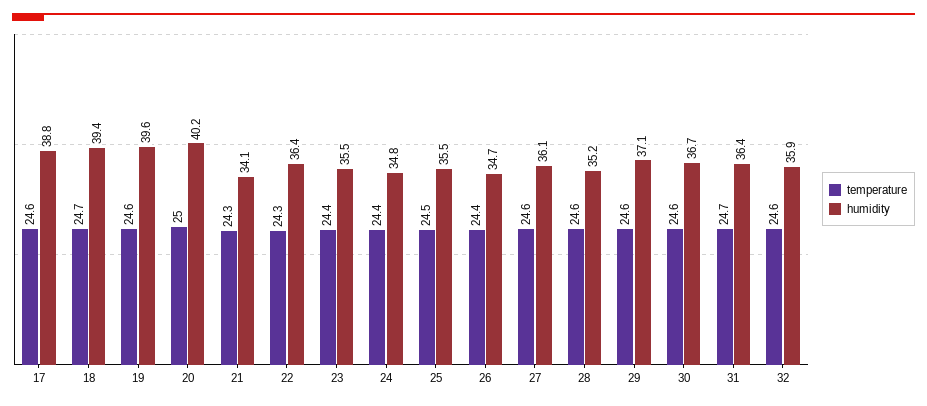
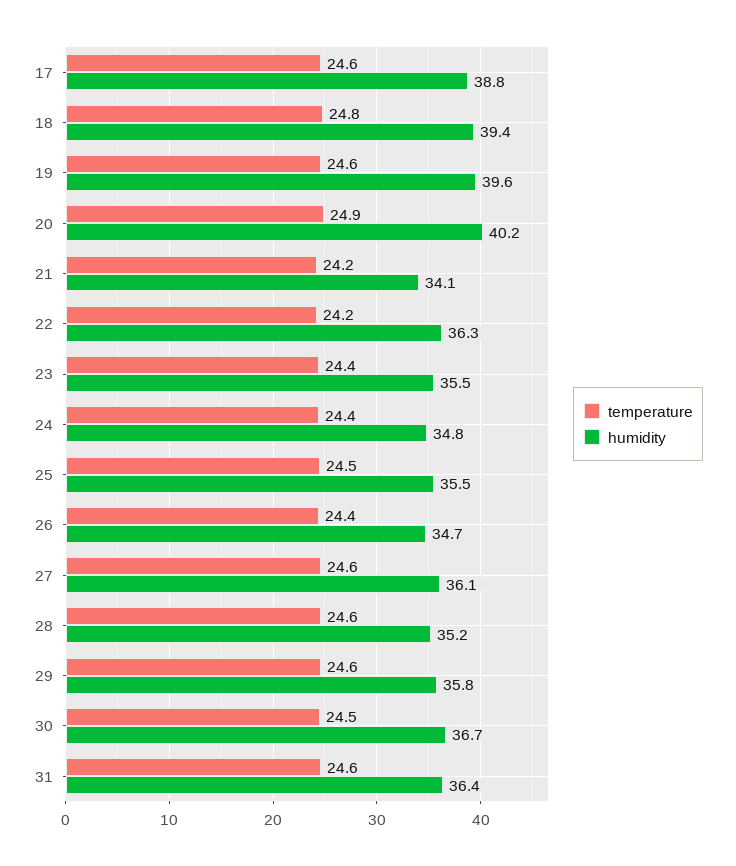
temperature, 18: 24.7 -> 24.8
temperature, 20: 25 -> 24.9
temperature, 21: 24.3 -> 24.2
temperature, 22: 24.3 -> 24.2
humidity, 22: 36.4 -> 36.3
humidity, 29: 37.1 -> 35.8
temperature, 30: 24.6 -> 24.5
temperature, 31: 24.7 -> 24.6
temperature, 32: 24.6 -> none
humidity, 32: 35.9 -> none

